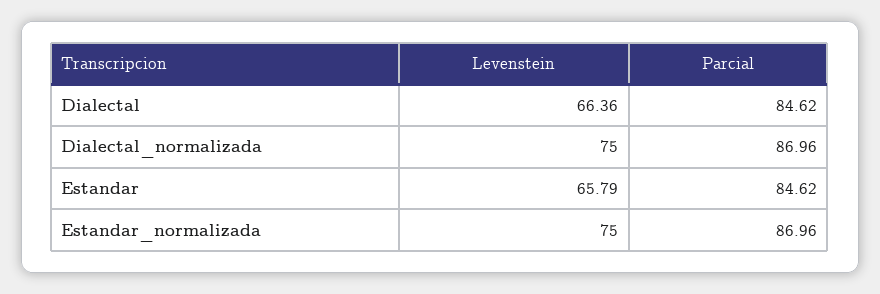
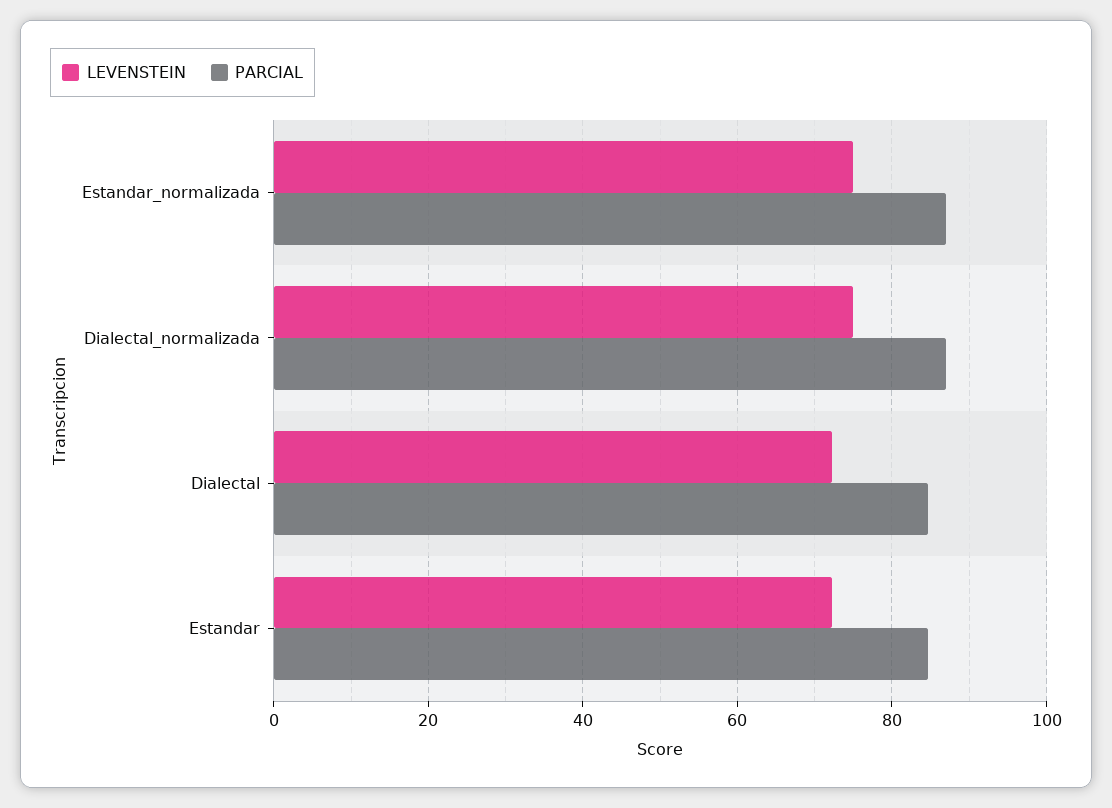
Levenstein, Dialectal: 66.36 -> 72
Levenstein, Estandar: 65.79 -> 72

